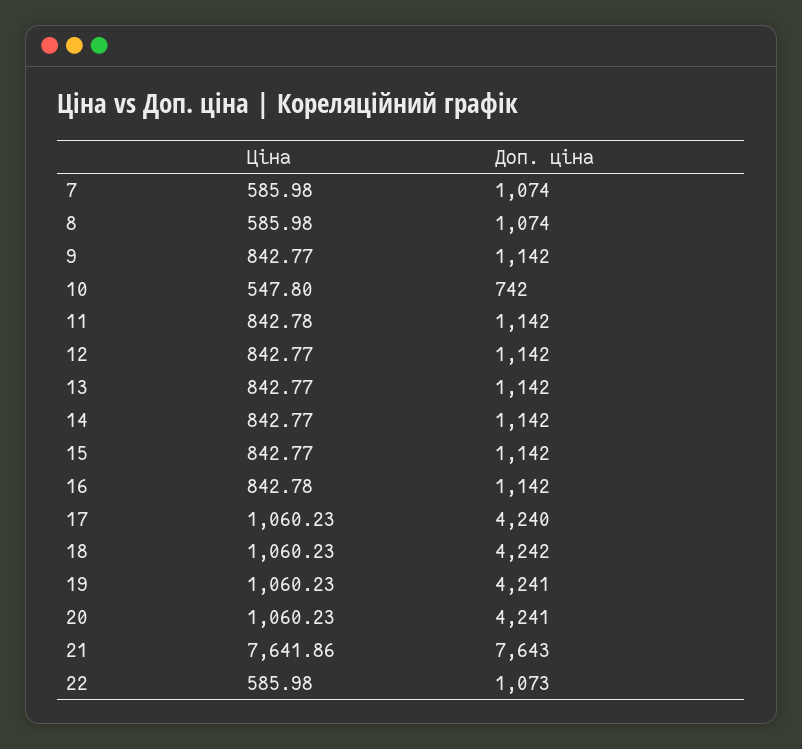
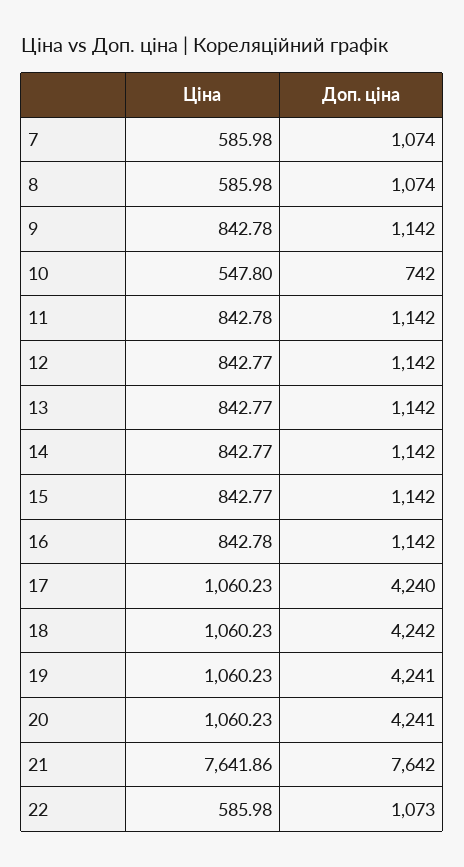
Ціна, 9: 842.77 -> 842.78
Доп. ціна, 21: 7643 -> 7642

